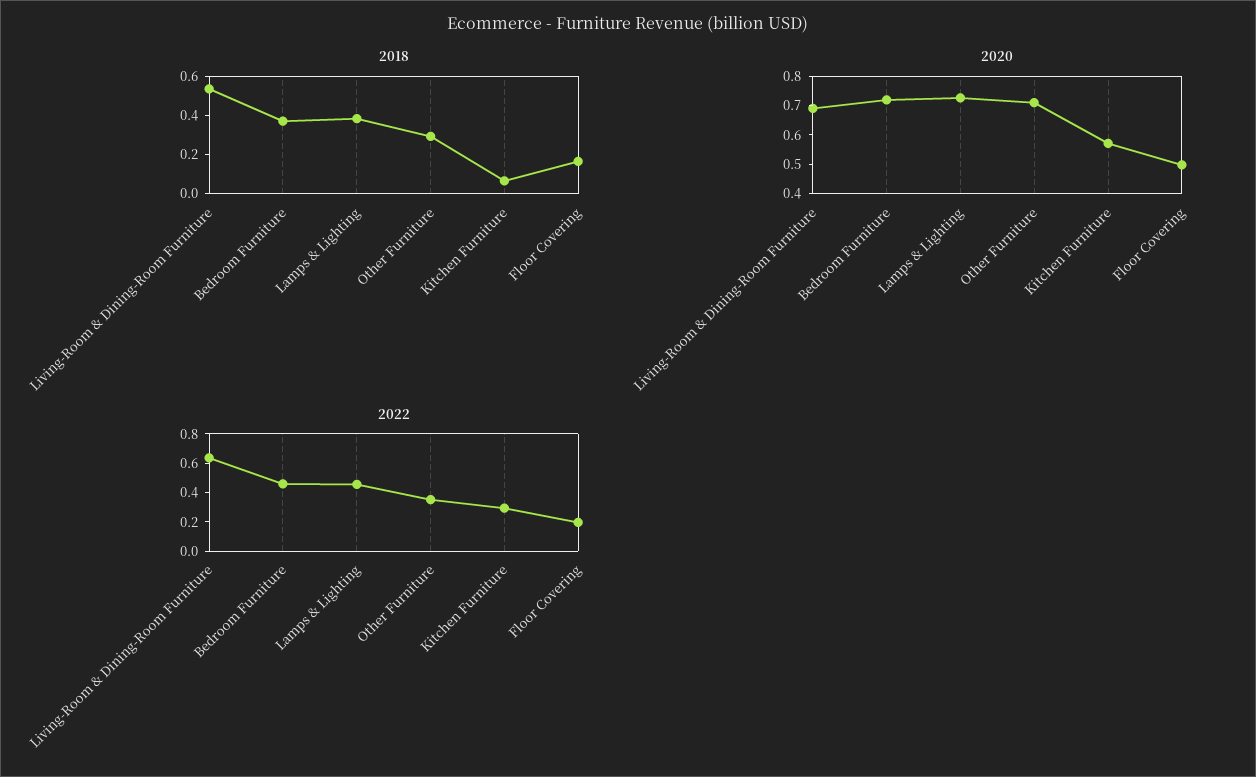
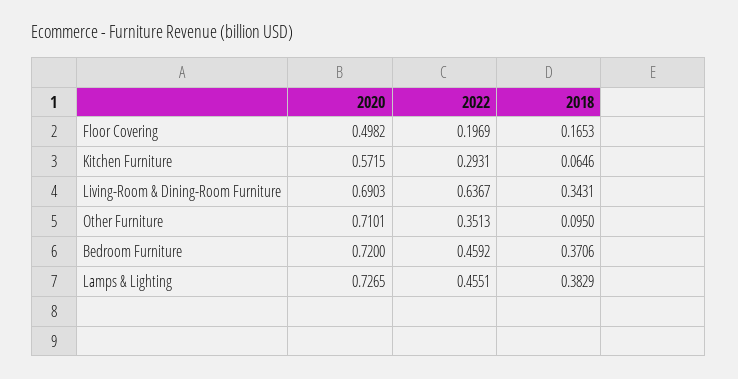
2018, Living-Room & Dining-Room Furniture: 0.55 -> 0.3431
2018, Other Furniture: 0.3 -> 0.095

